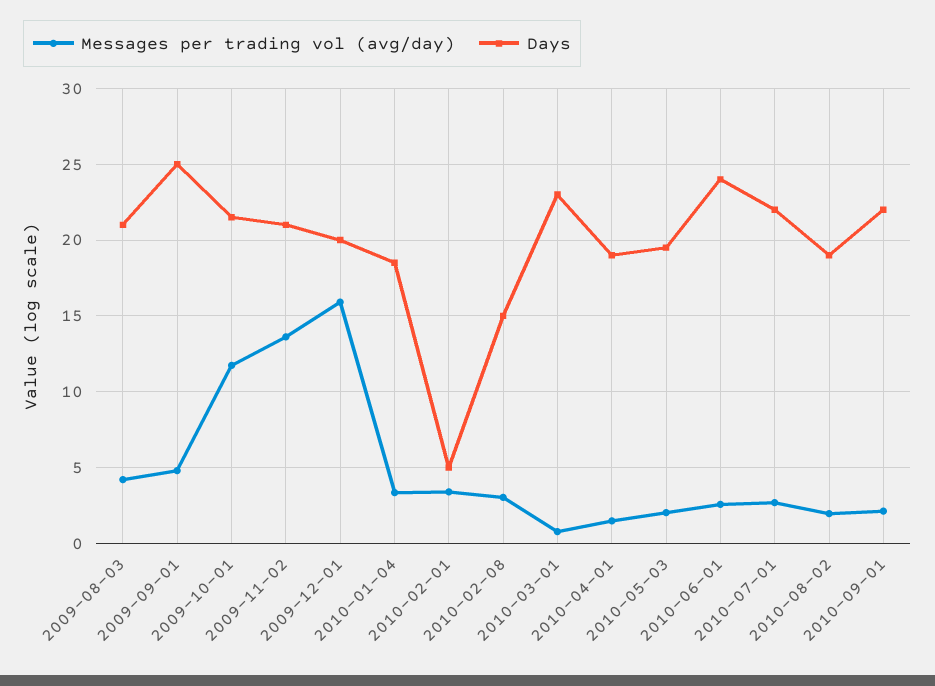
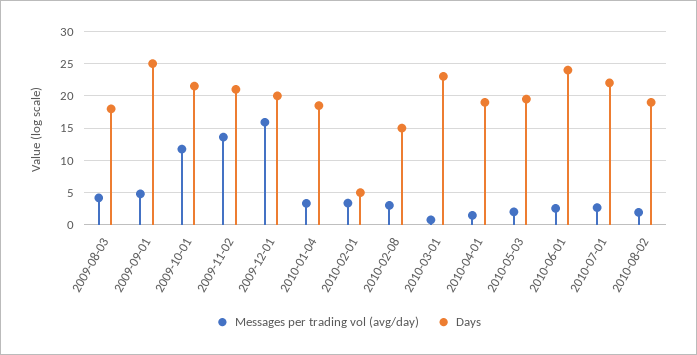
Days, 2009-08-03: 21 -> 18
Messages per trading vol (avg/day), 2010-09-01: 2 -> none
Days, 2010-09-01: 22 -> none

